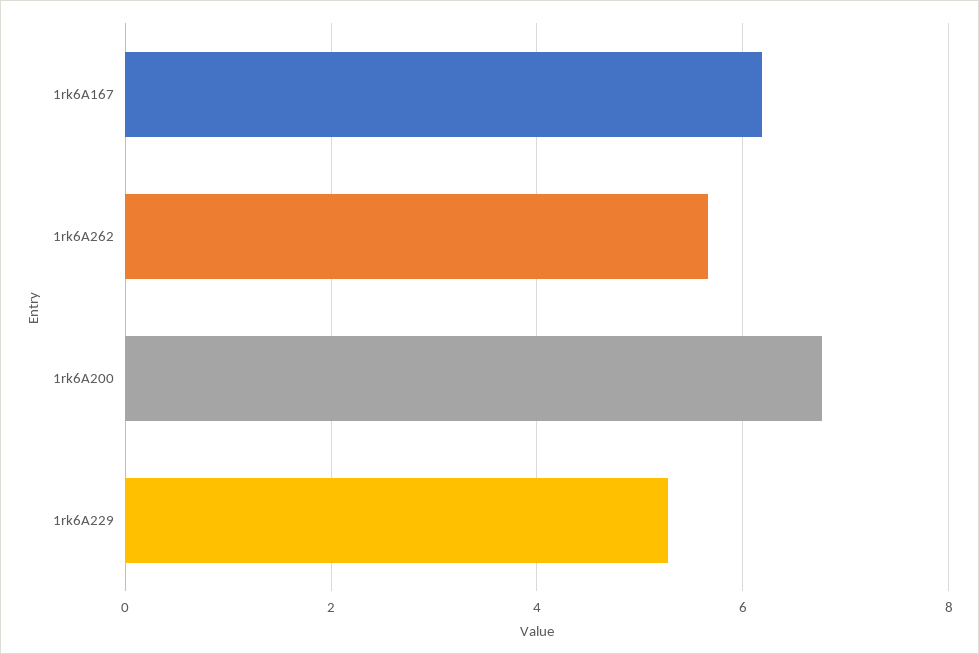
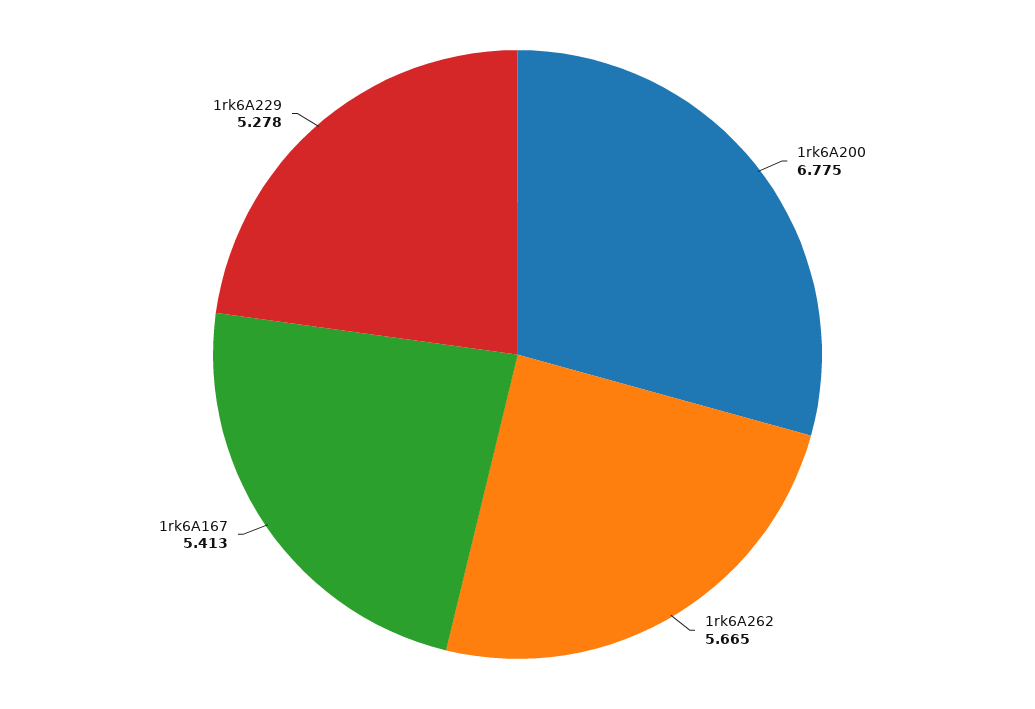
1rk6A167: 6.2 -> 5.413

